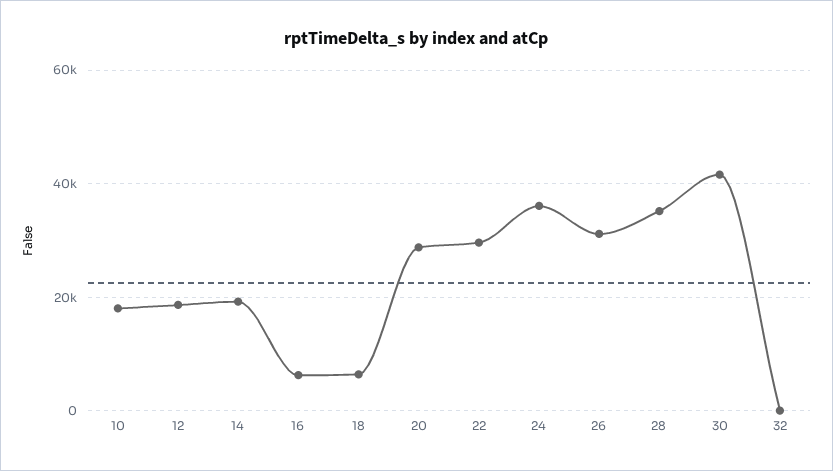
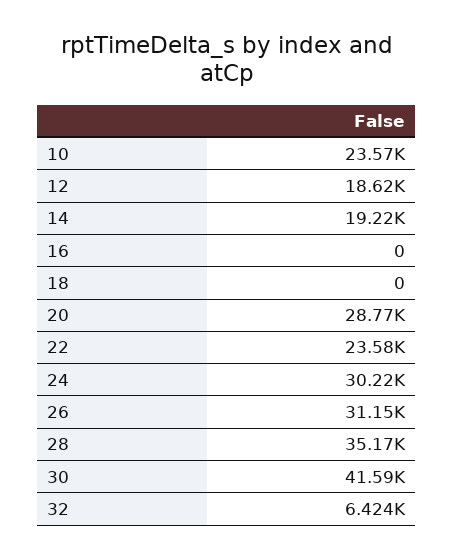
10: 18000 -> 23570
16: 6000 -> 0
18: 6000 -> 0
22: 30000 -> 23580
24: 36000 -> 30220
32: 0 -> 6424

